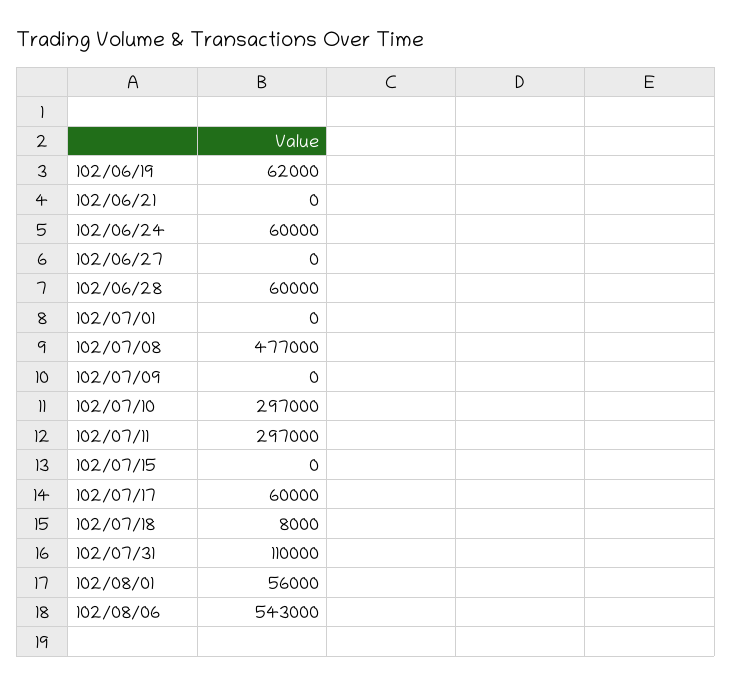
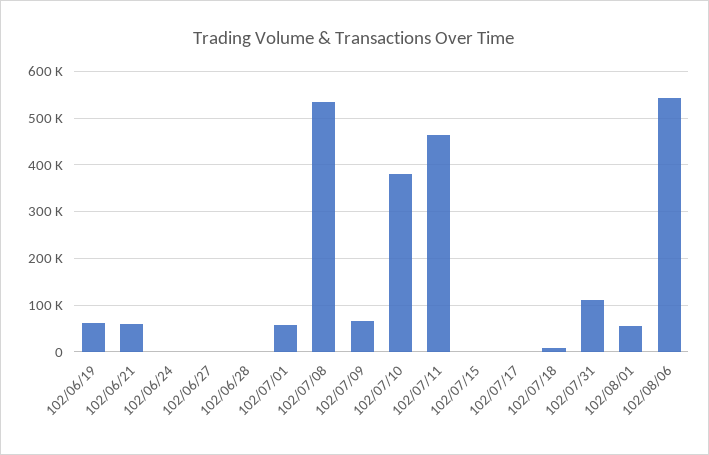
102/06/21: 0 -> 60000
102/06/24: 60000 -> 0
102/06/28: 60000 -> 0
102/07/01: 0 -> 60000
102/07/08: 477000 -> 540000
102/07/09: 0 -> 60000
102/07/10: 297000 -> 380000
102/07/11: 297000 -> 460000
102/07/17: 60000 -> 0

